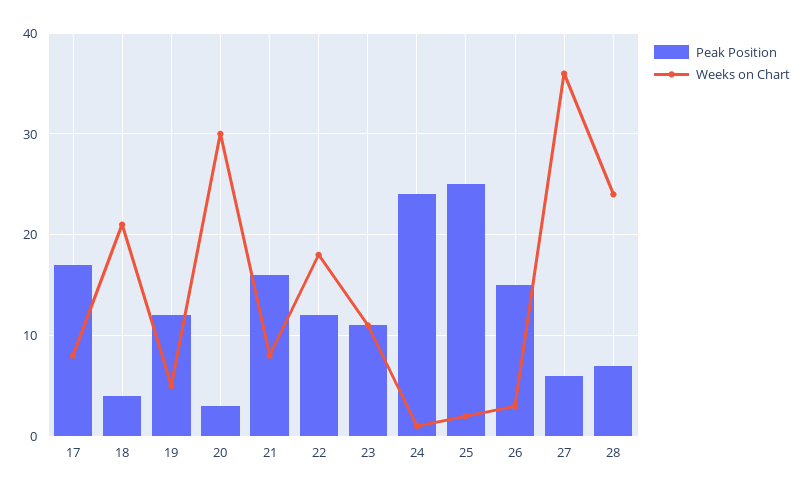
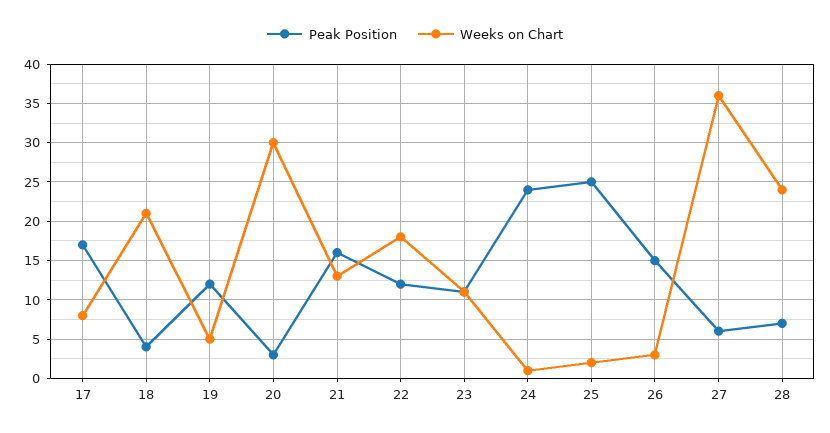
Weeks on Chart, 21: 8 -> 13

